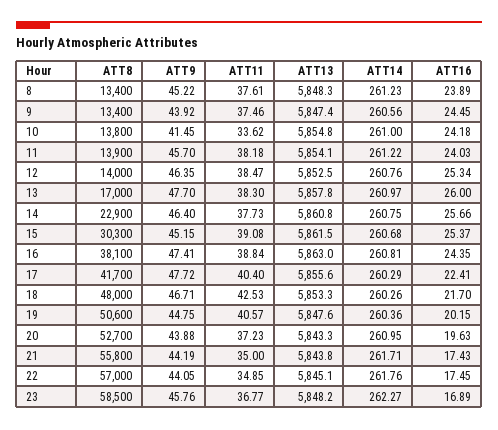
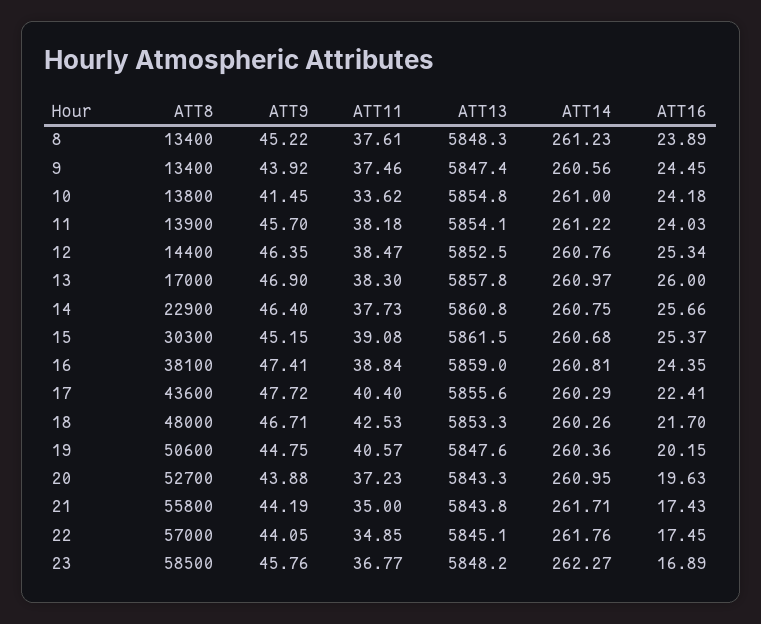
ATT8, 12: 14000 -> 14400
ATT9, 13: 47.7 -> 46.9
ATT13, 16: 5863 -> 5859
ATT8, 17: 41700 -> 43600

